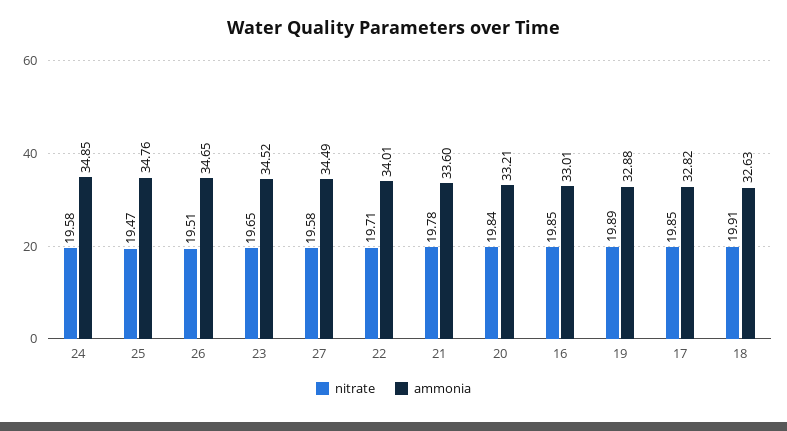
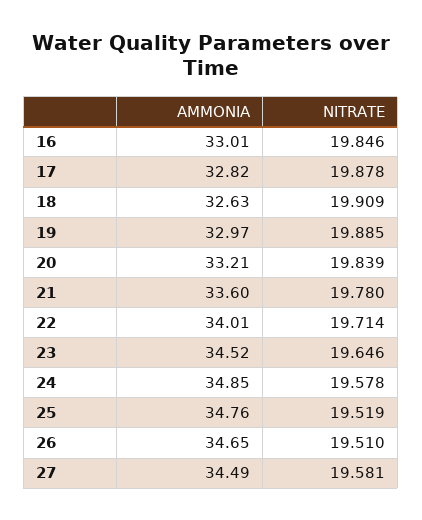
nitrate, 25: 19.47 -> 19.519
ammonia, 19: 32.88 -> 32.97
nitrate, 17: 19.85 -> 19.878

